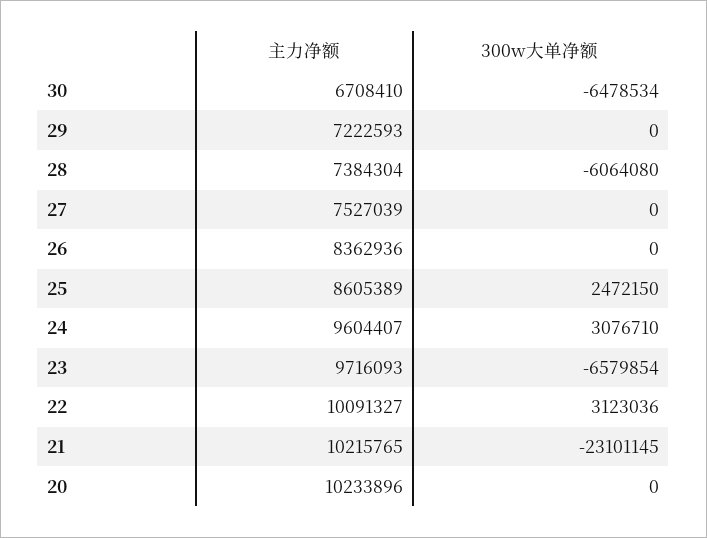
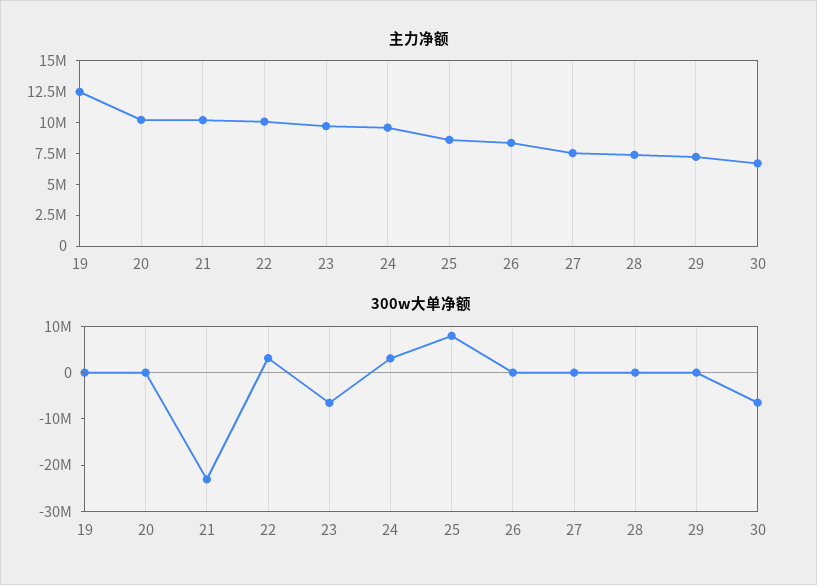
300w大单净额, 28: -6064080 -> 0
300w大单净额, 25: 2472150 -> 8000000
主力净额, 19: none -> 12500000
300w大单净额, 19: none -> 0

